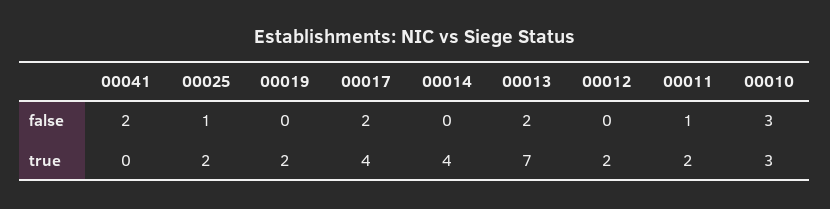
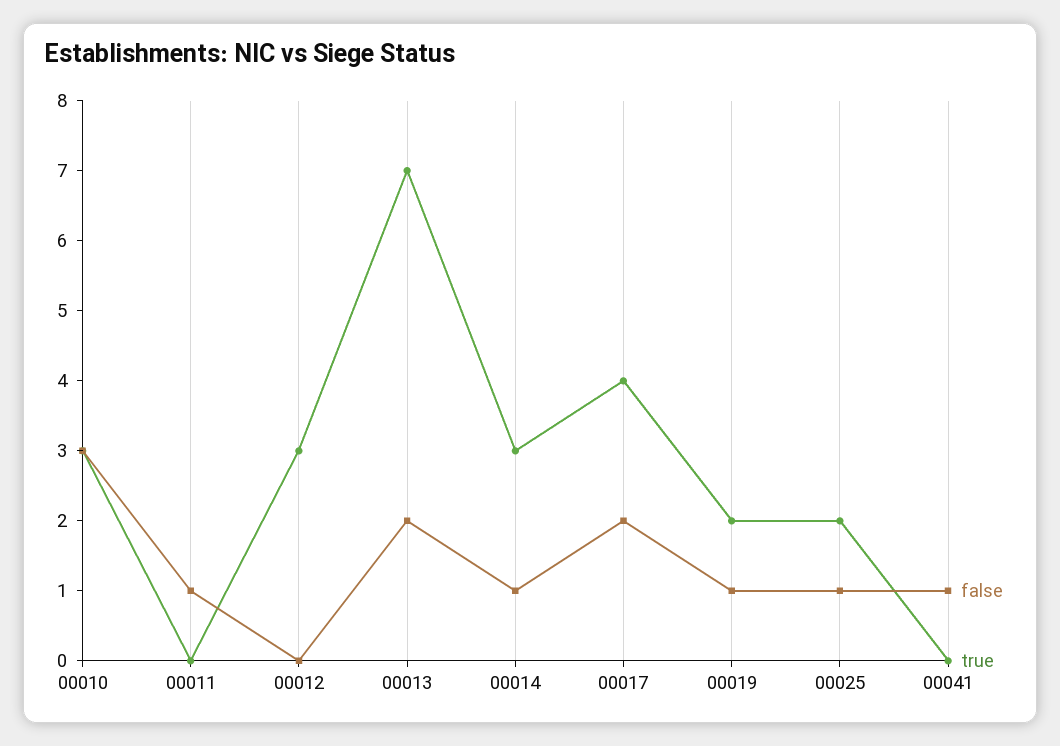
false, 00041: 2 -> 1
false, 00019: 0 -> 1
false, 00014: 0 -> 1
true, 00014: 4 -> 3
true, 00012: 2 -> 3
true, 00011: 2 -> 0

